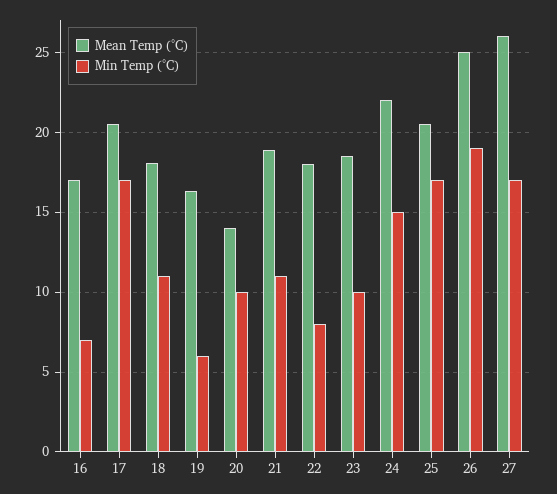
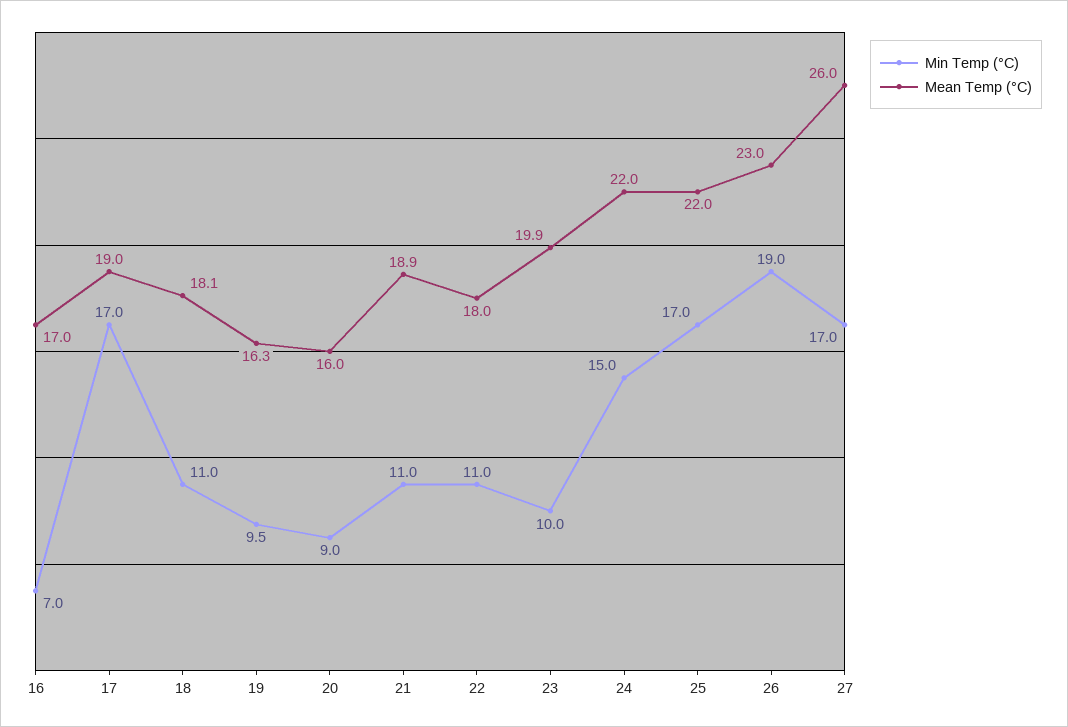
Mean Temp (°C), 17: 20.5 -> 19
Min Temp (°C), 19: 6 -> 9.5
Mean Temp (°C), 20: 14 -> 16
Min Temp (°C), 20: 10 -> 9
Min Temp (°C), 22: 8 -> 11
Mean Temp (°C), 23: 18.5 -> 19.9
Mean Temp (°C), 25: 20.5 -> 22
Mean Temp (°C), 26: 25 -> 23

